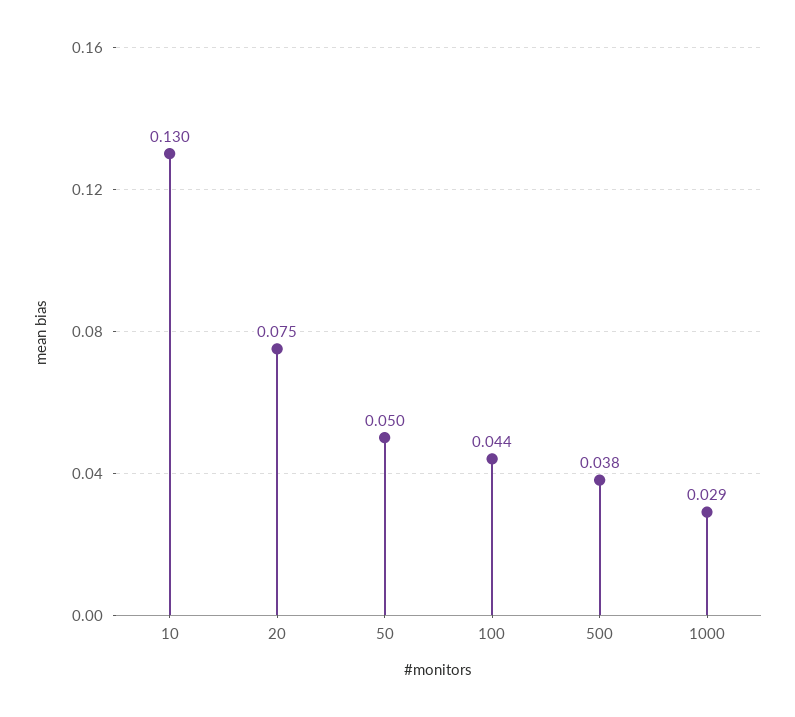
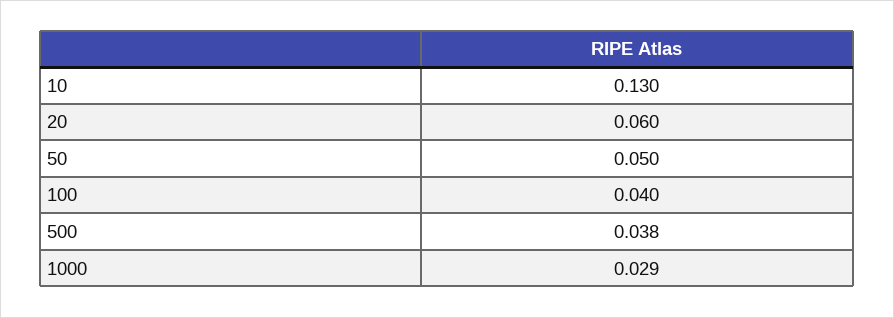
20: 0.075 -> 0.06
100: 0.044 -> 0.04

